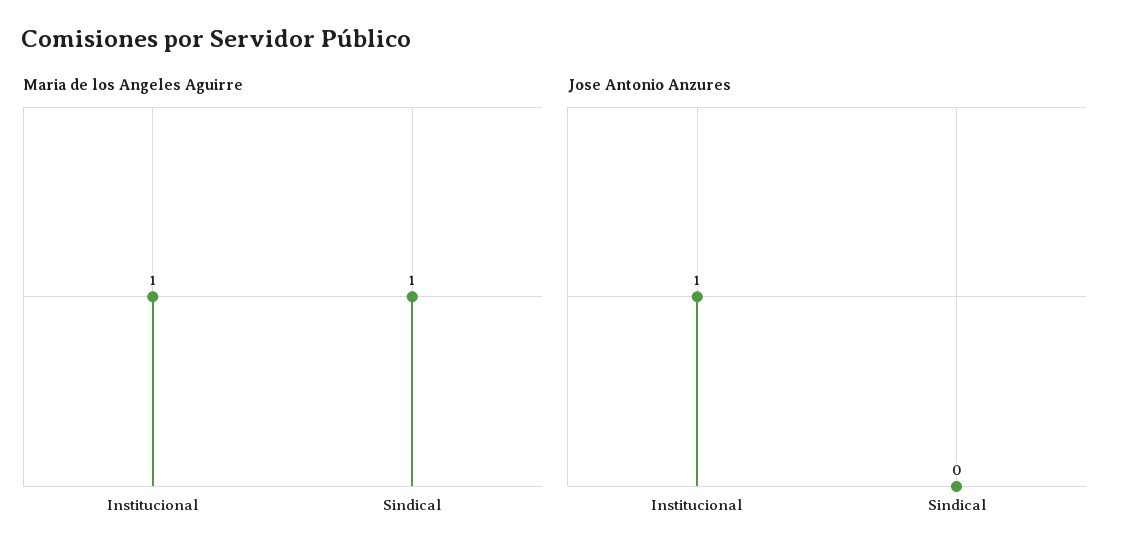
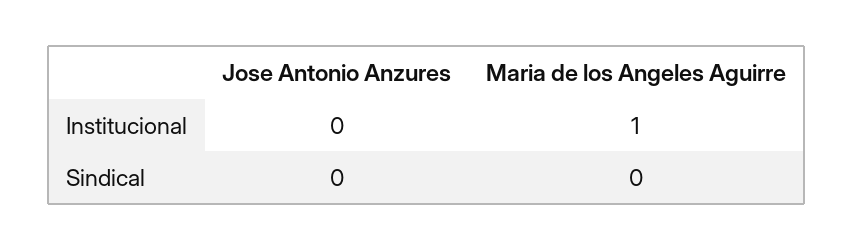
Maria de los Angeles Aguirre, Sindical: 1 -> 0
Jose Antonio Anzures, Institucional: 1 -> 0

